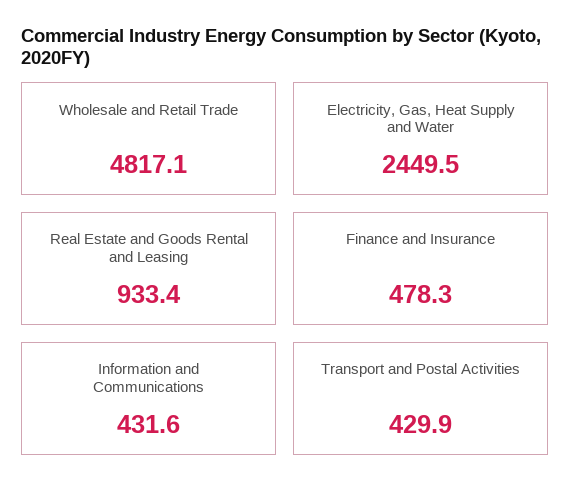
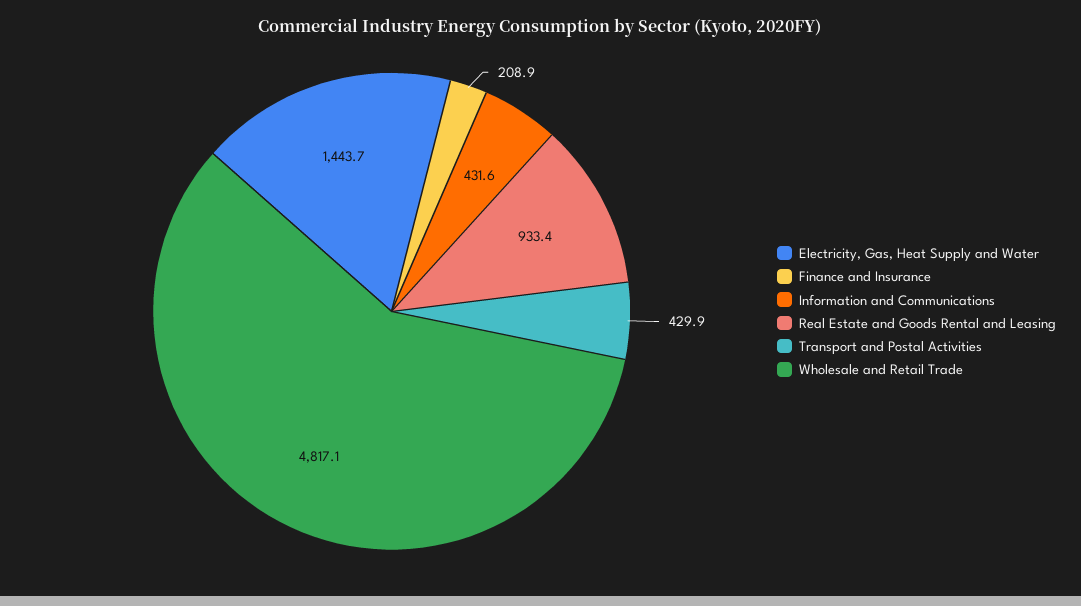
Electricity, Gas, Heat Supply and Water: 2449.5 -> 1443.7
Finance and Insurance: 478.3 -> 208.9

